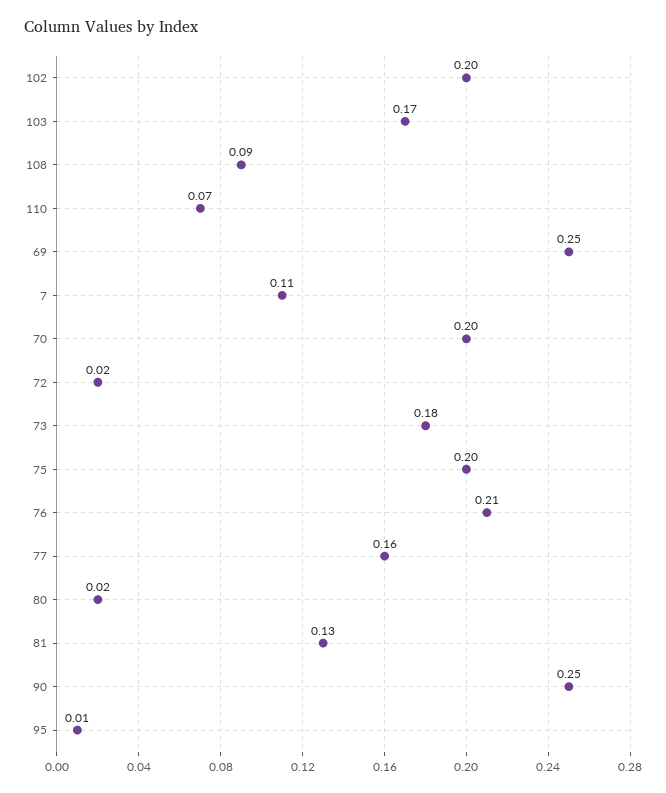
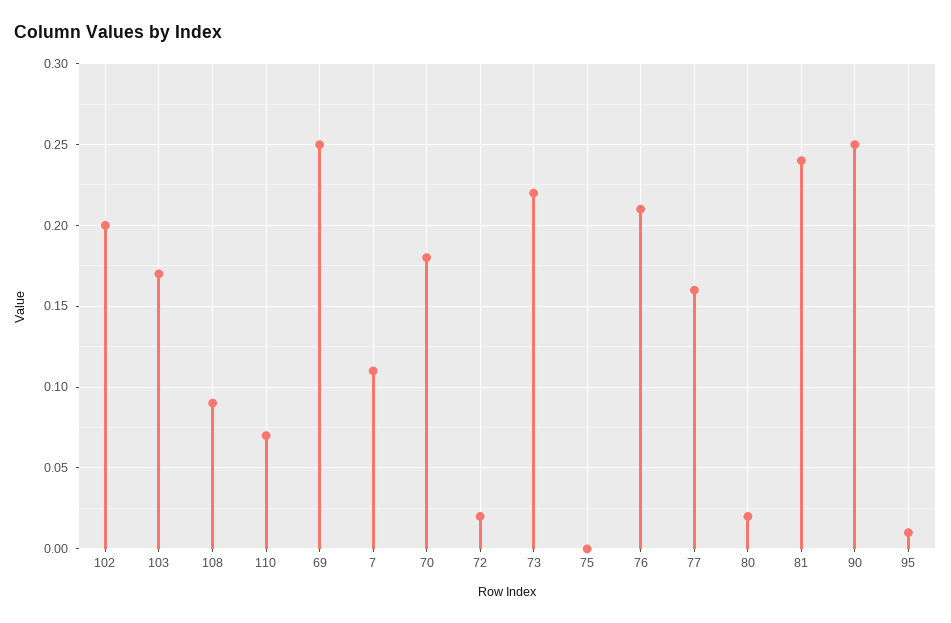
70: 0.2 -> 0.18
73: 0.18 -> 0.22
75: 0.2 -> 0
81: 0.13 -> 0.24

